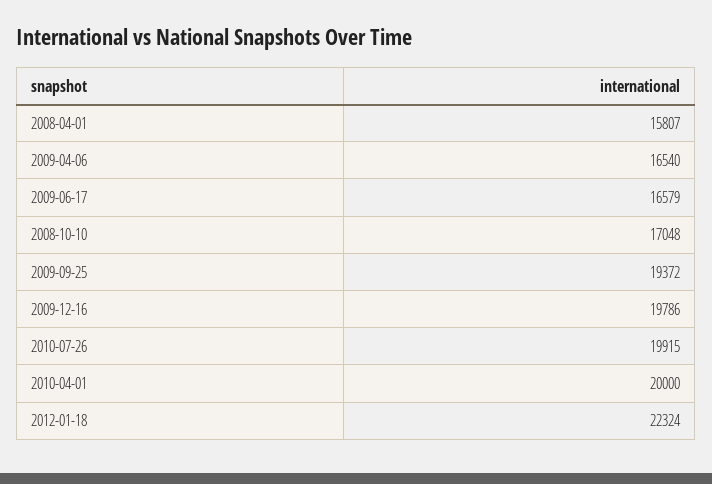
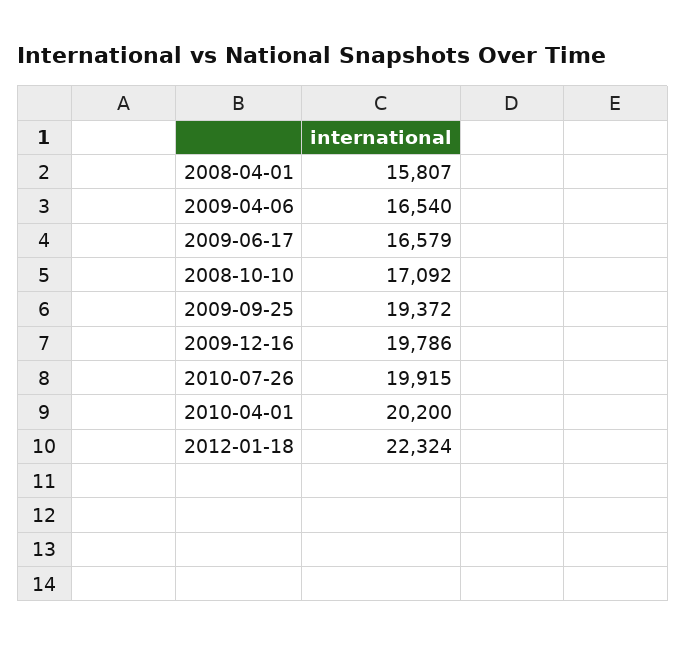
2008-10-10: 17048 -> 17092
2010-04-01: 20000 -> 20200

